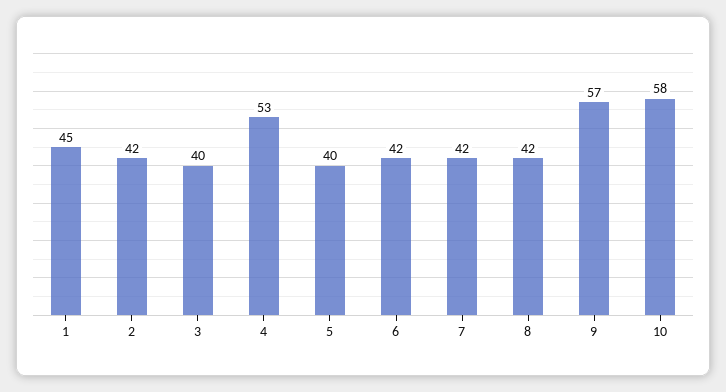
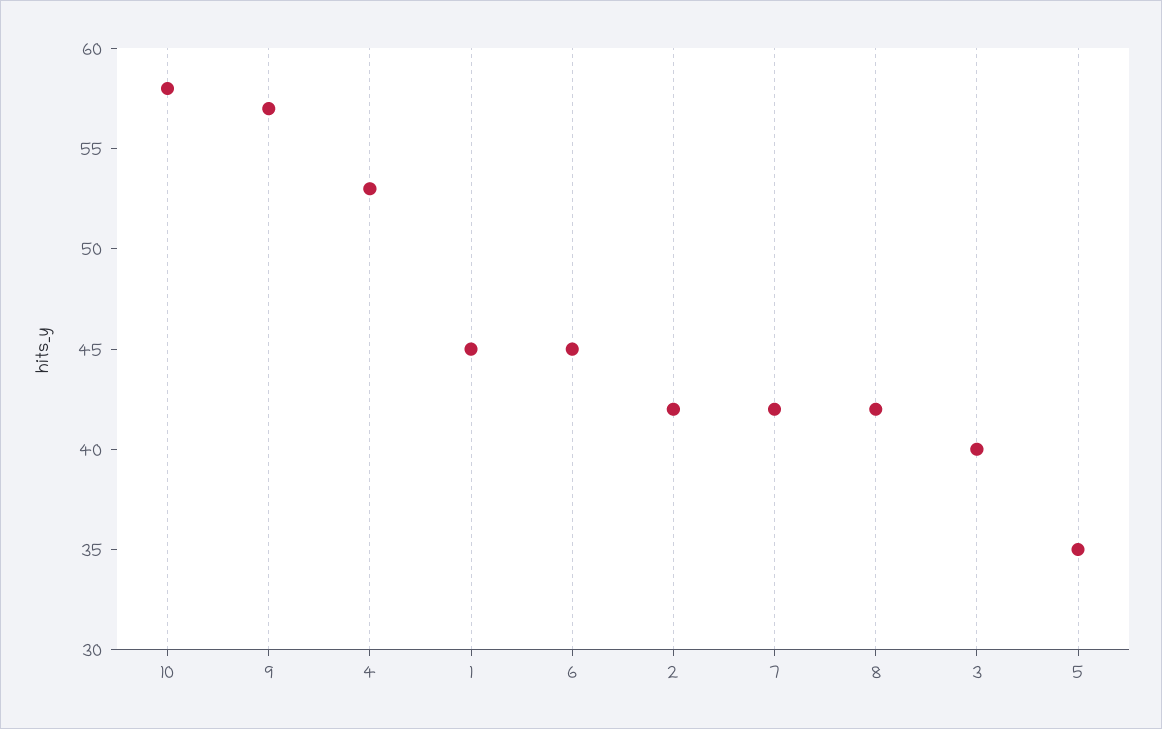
5: 40 -> 35
6: 42 -> 45

